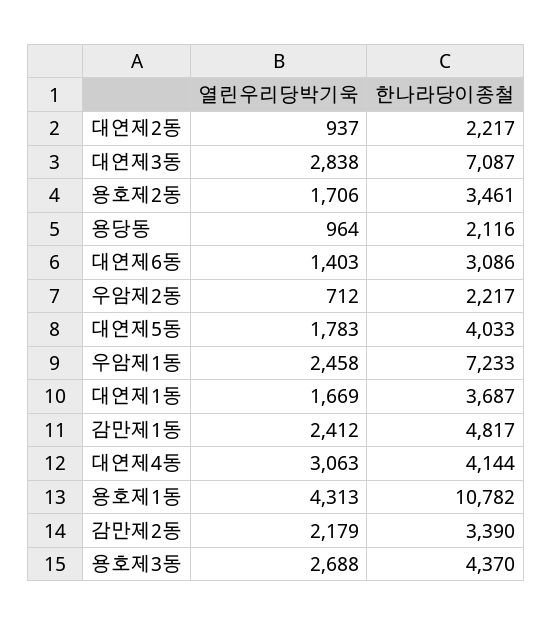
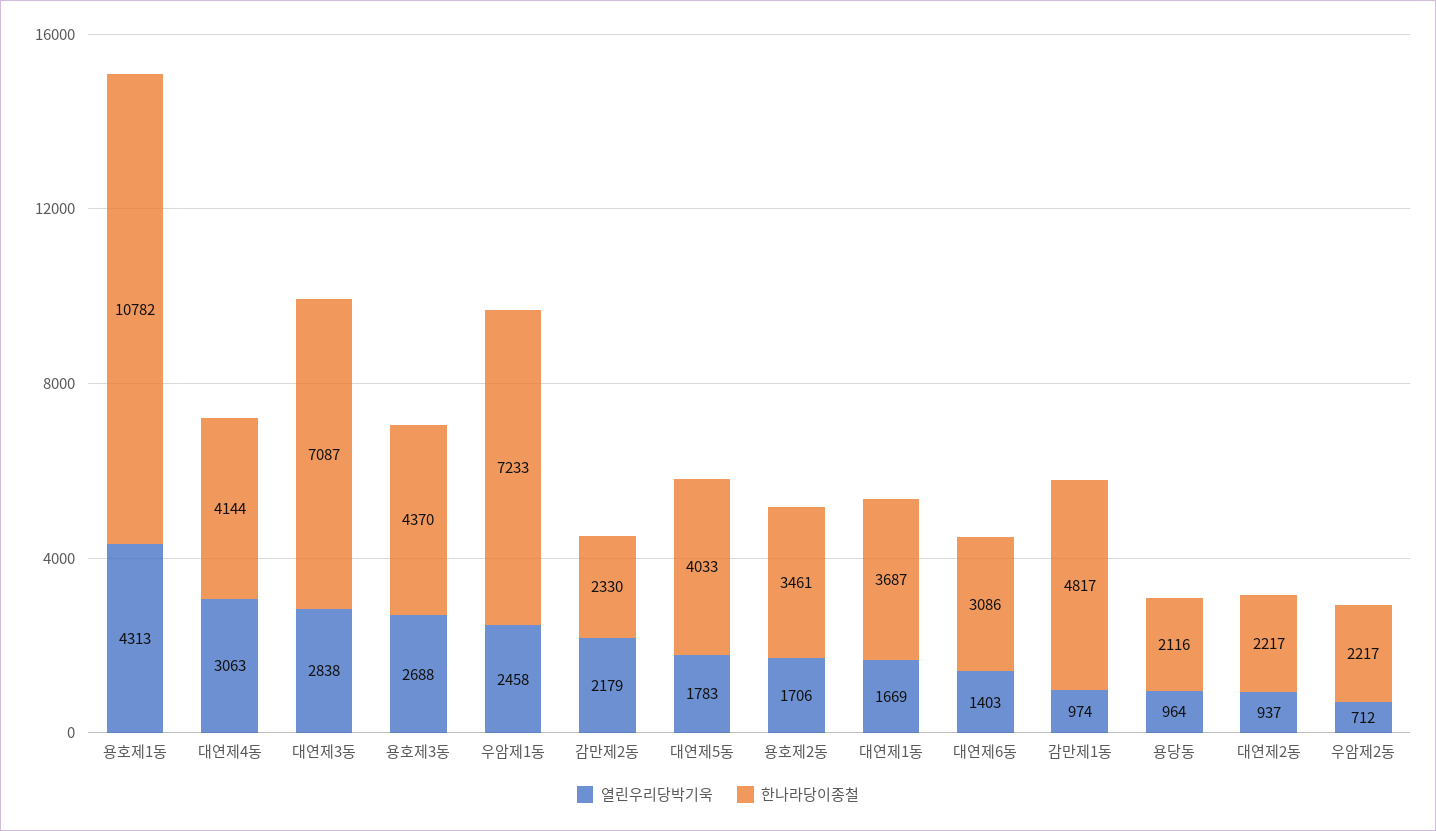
열린우리당박기욱, 감만제1동: 2412 -> 974
한나라당이종철, 감만제2동: 3390 -> 2330

